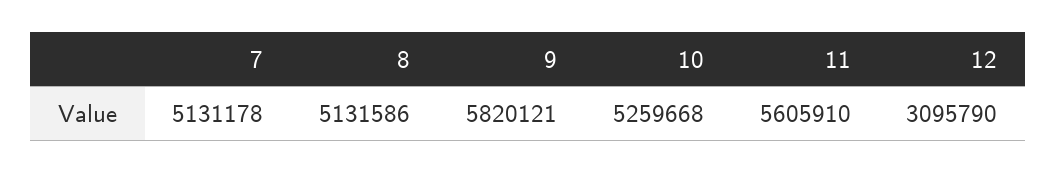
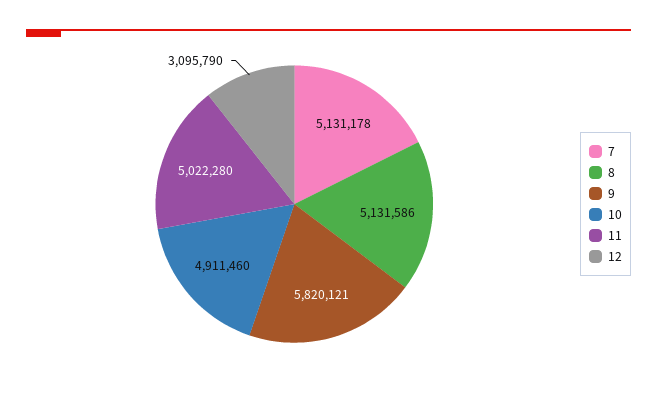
10: 5259668 -> 4911460
11: 5605910 -> 5022280

